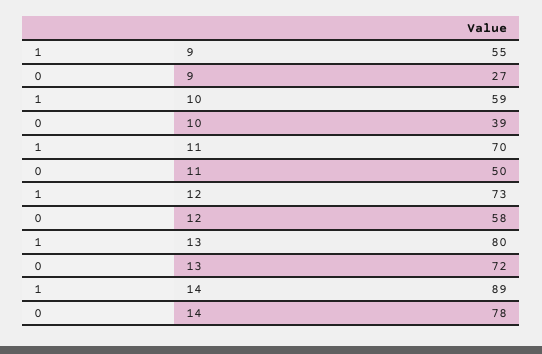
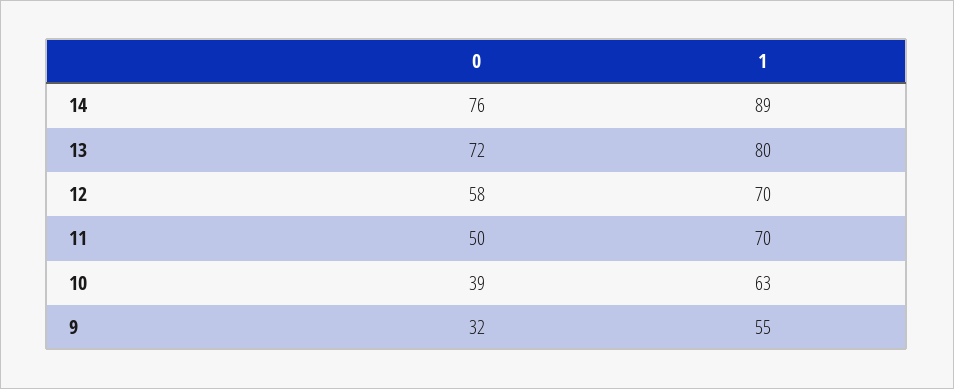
0, 9: 27 -> 32
1, 10: 59 -> 63
1, 12: 73 -> 70
0, 14: 78 -> 76

